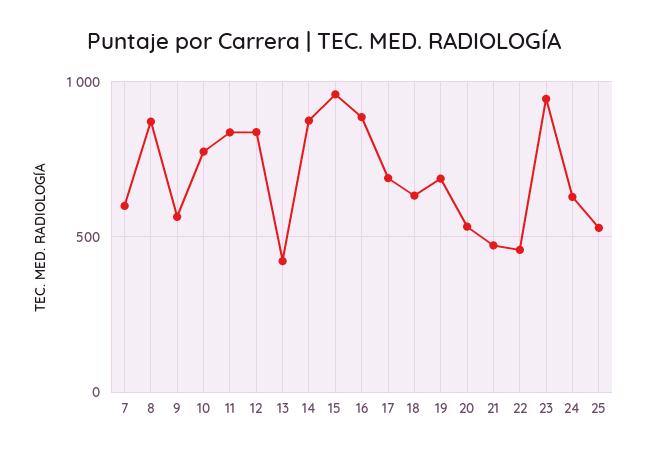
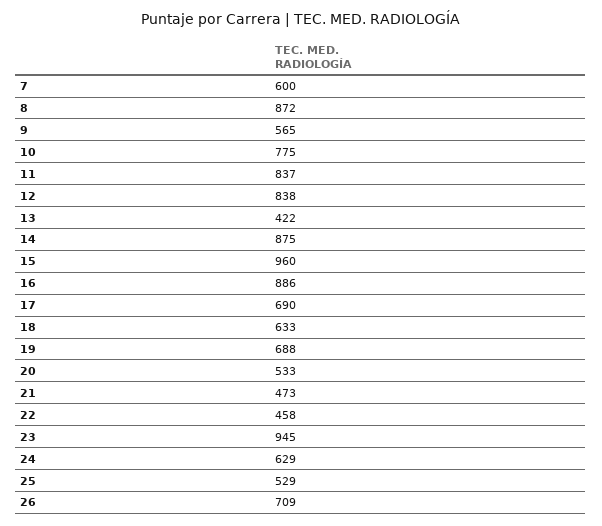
26: none -> 709

